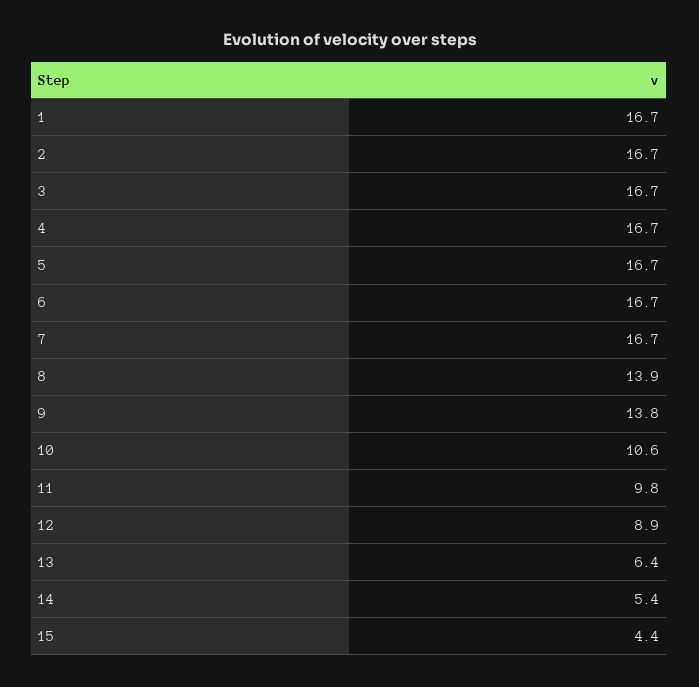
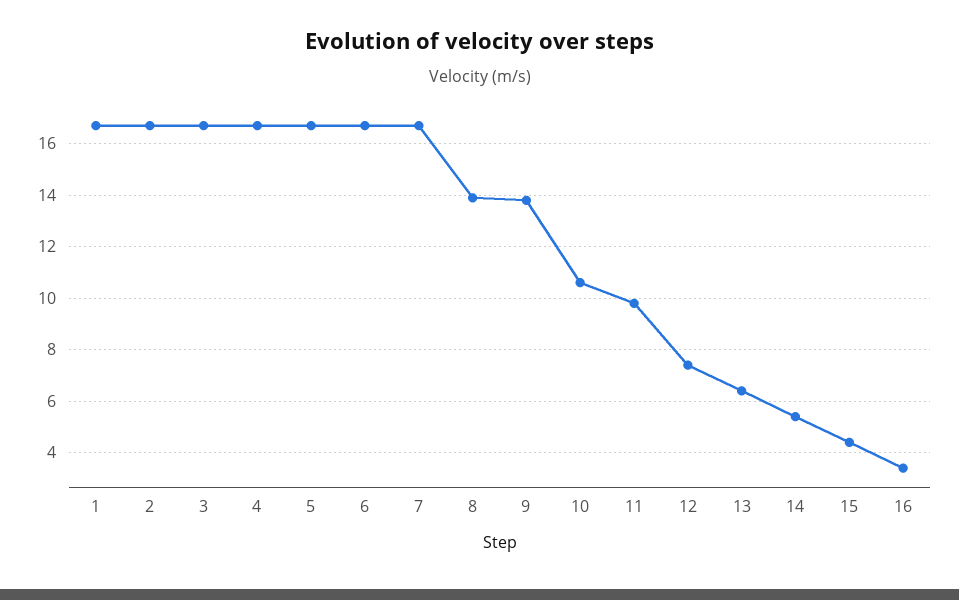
12: 8.9 -> 7.5
16: none -> 3.5

